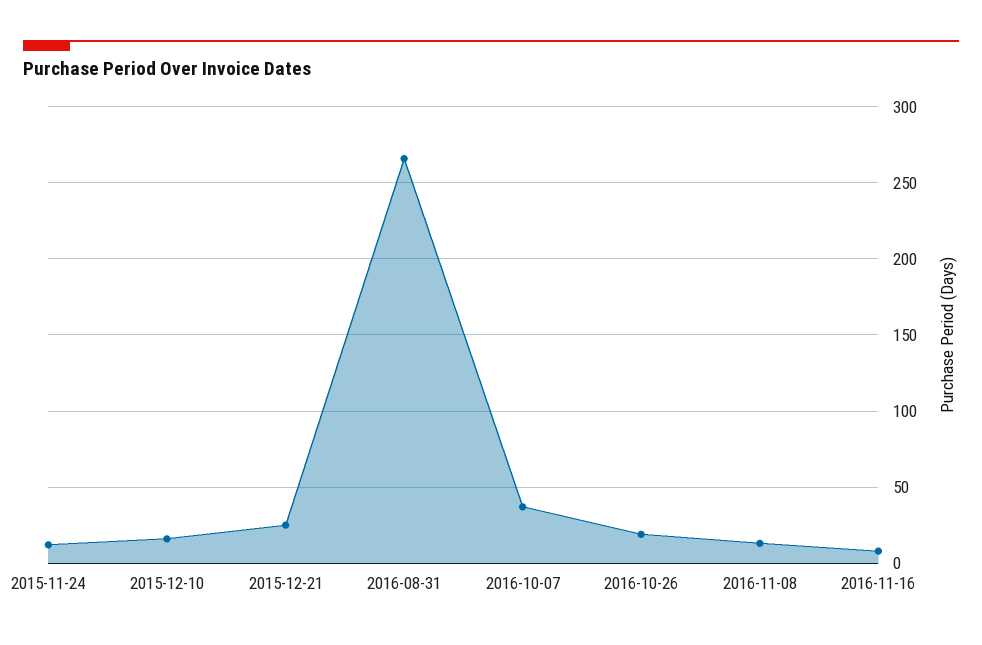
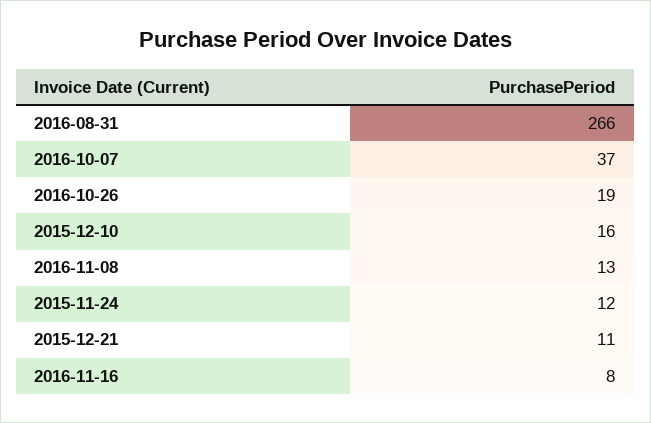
2015-12-21: 25 -> 11

